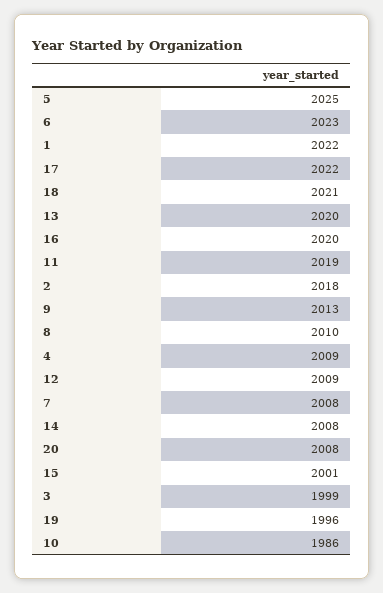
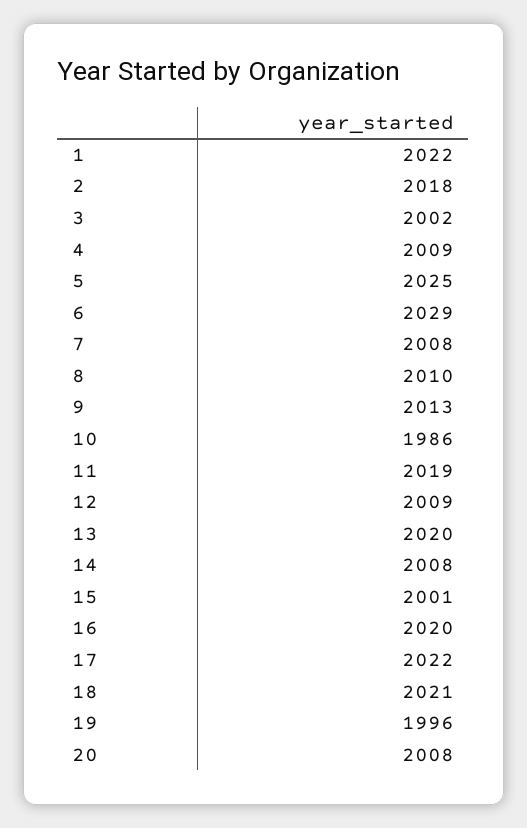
6: 2023 -> 2029
3: 1999 -> 2002

